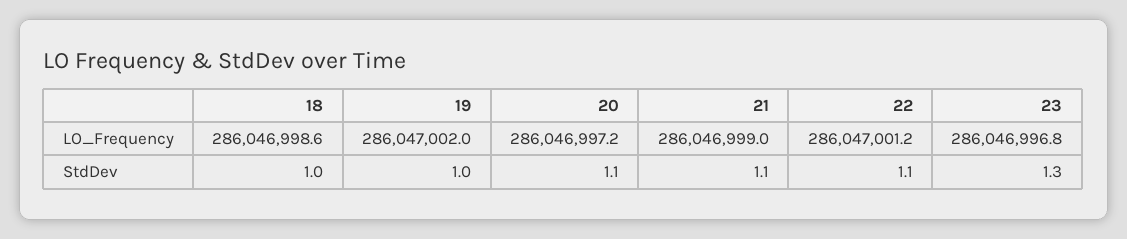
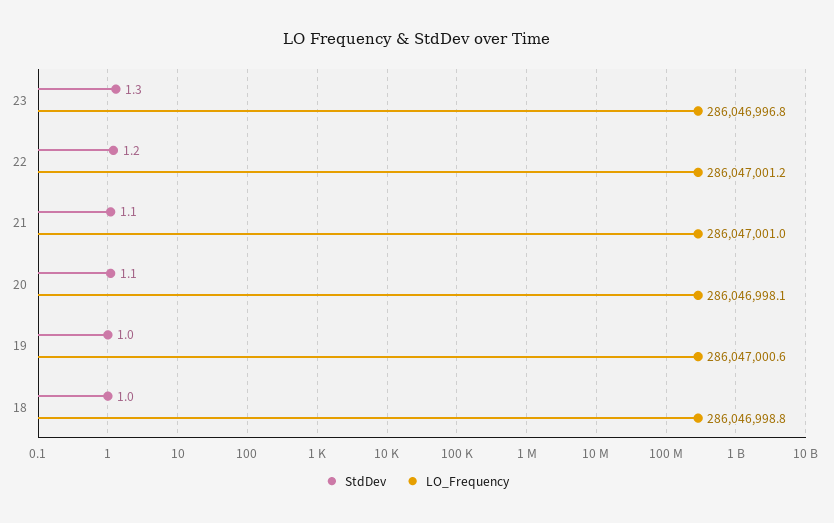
LO_Frequency, 18: 286046998.6 -> 286046998.8
LO_Frequency, 19: 286047002 -> 286047000.6
LO_Frequency, 20: 286046997.2 -> 286046998.1
LO_Frequency, 21: 286046999 -> 286047001
StdDev, 22: 1.1 -> 1.2

